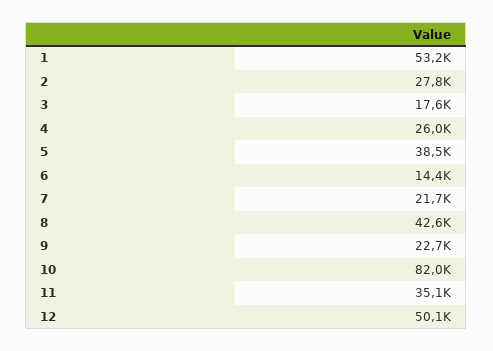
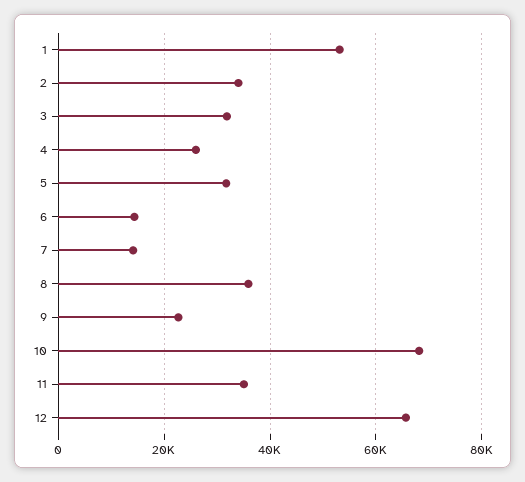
2: 27800 -> 34000
3: 17600 -> 32000
5: 38500 -> 32000
7: 21700 -> 14000
8: 42600 -> 36000
10: 82000 -> 68000
12: 50100 -> 66000

